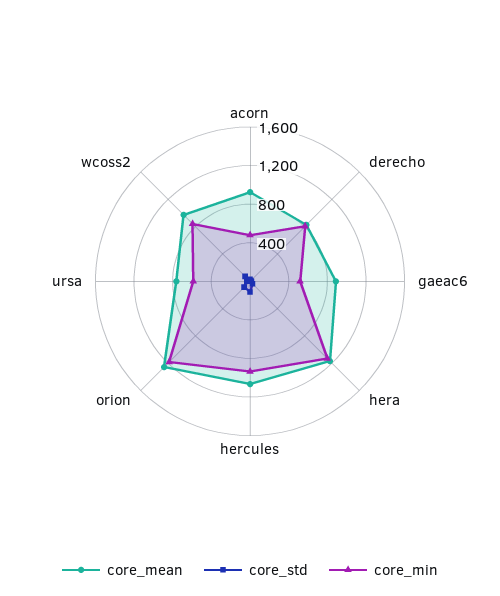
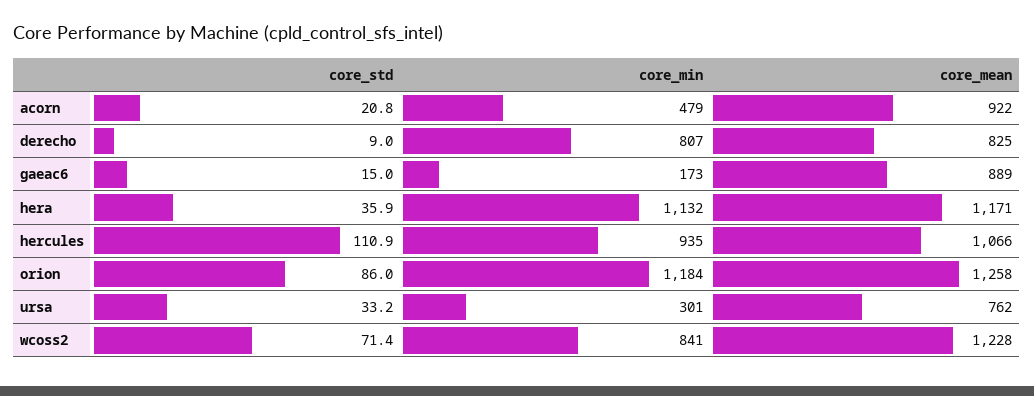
core_min, gaeac6: 500 -> 173
core_min, ursa: 600 -> 301
core_mean, wcoss2: 1000 -> 1228

